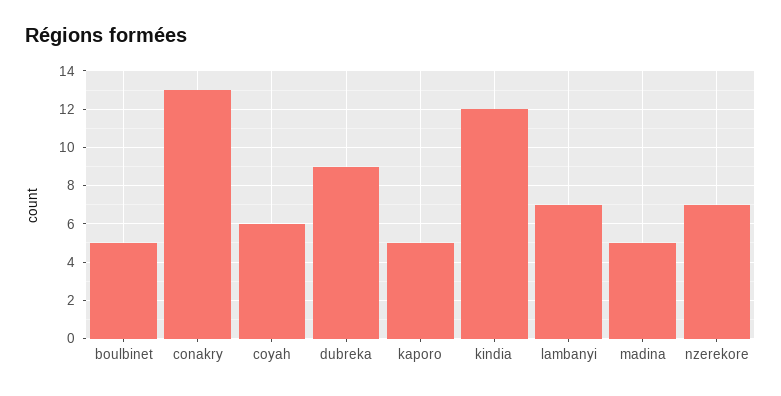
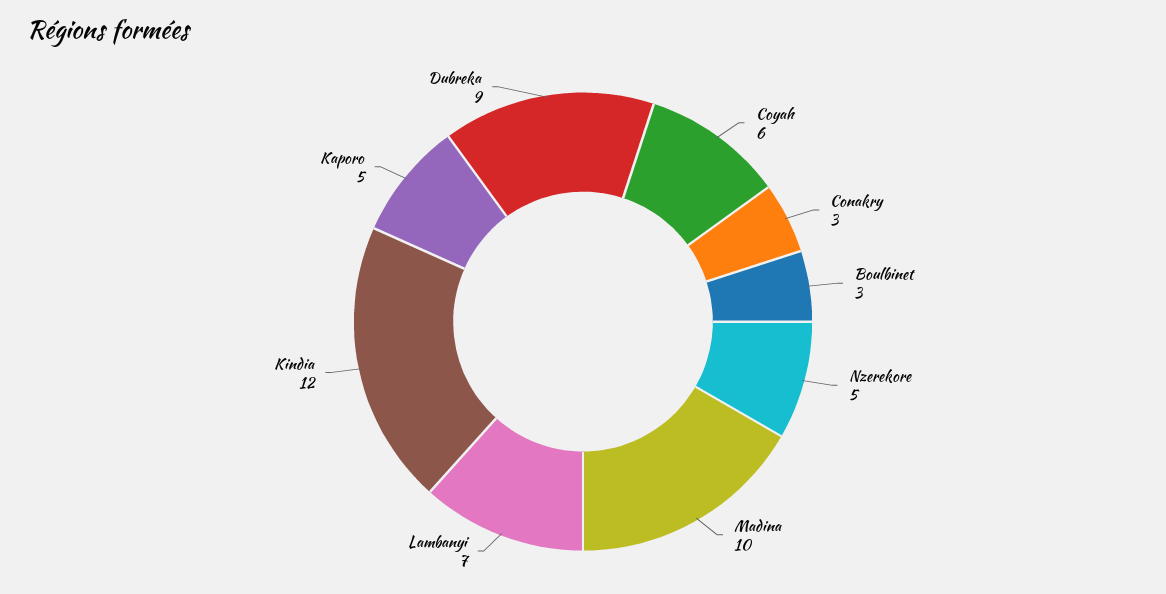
boulbinet: 5 -> 3
conakry: 13 -> 3
madina: 5 -> 10
nzerekore: 7 -> 5

